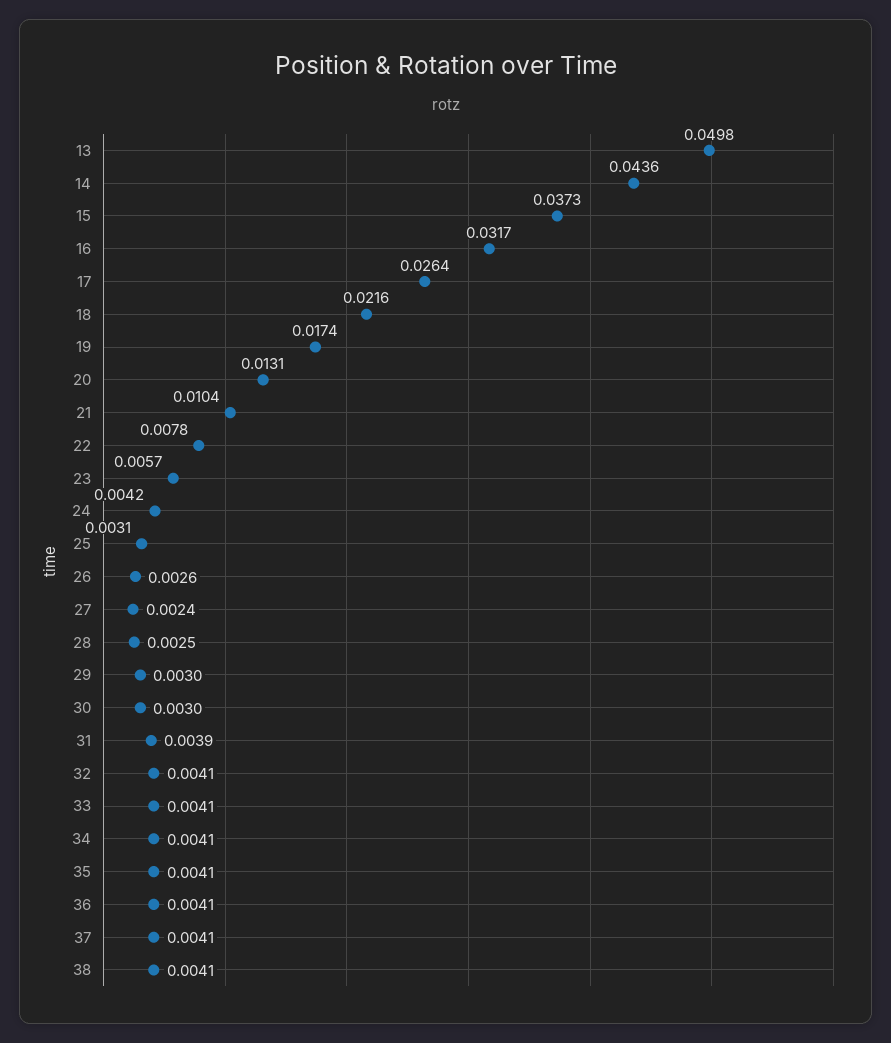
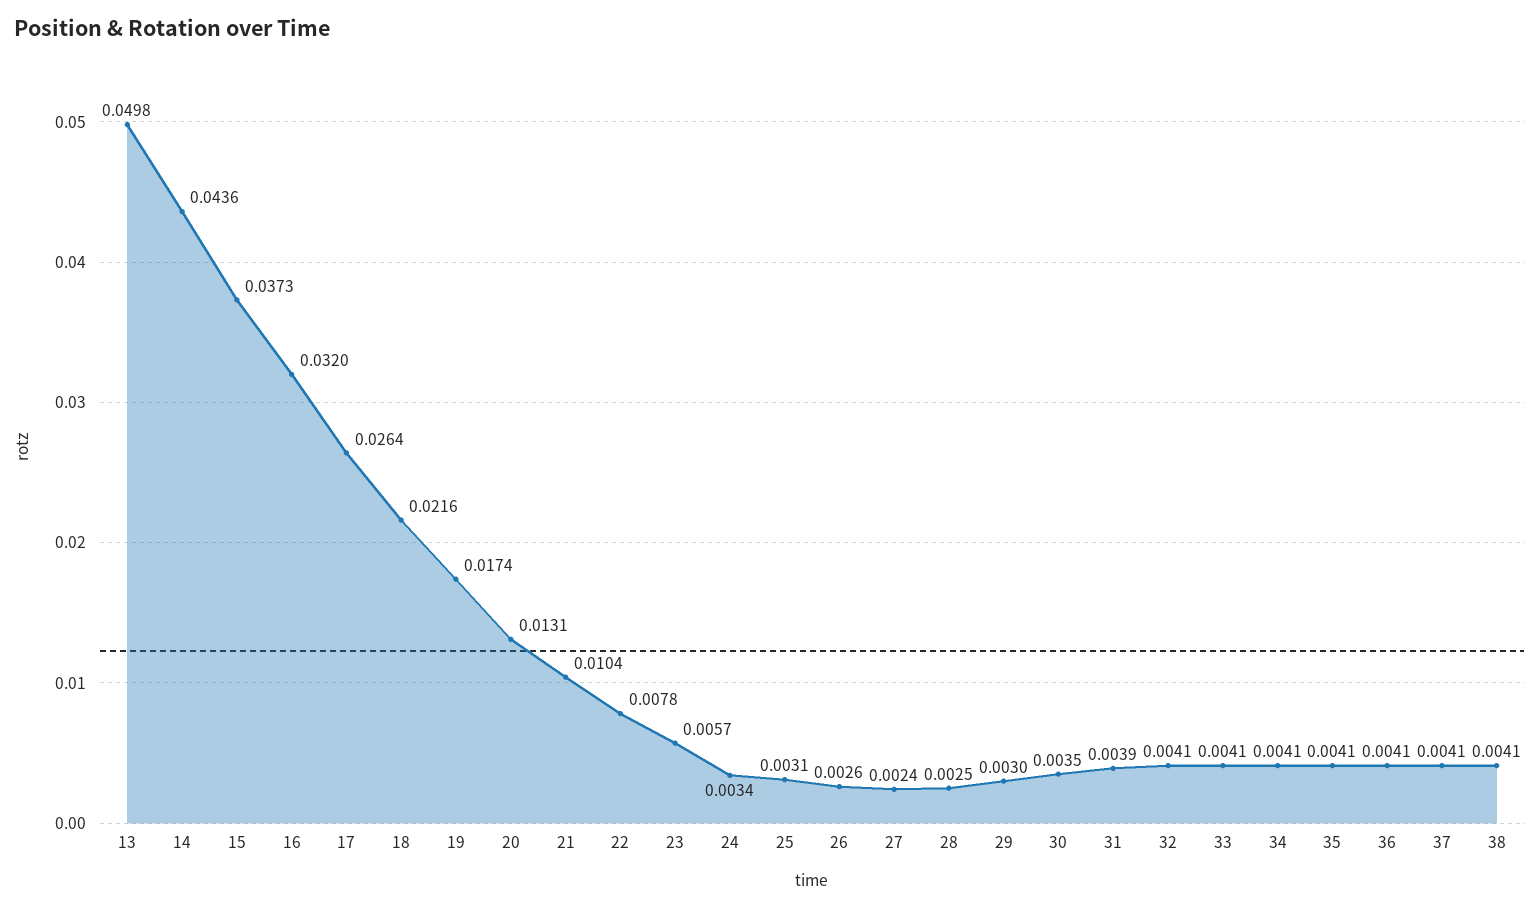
16: 0.0317 -> 0.032
24: 0.0042 -> 0.0034
30: 0.003 -> 0.0035

